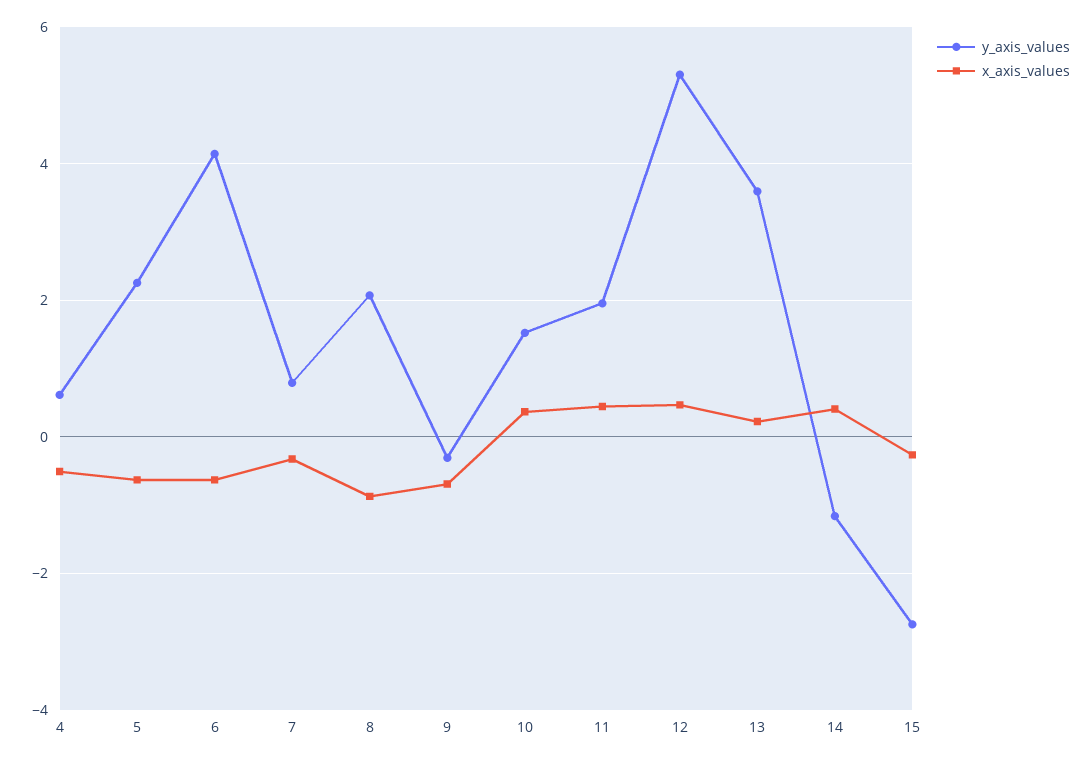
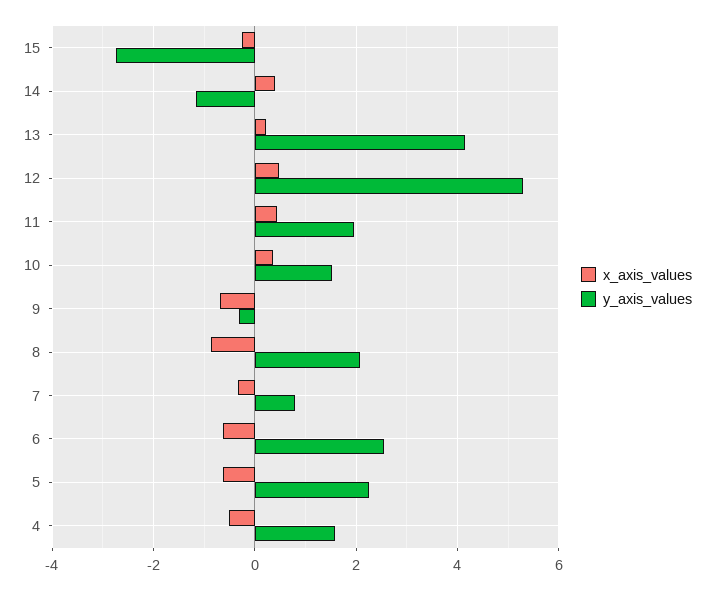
y_axis_values, 4: 0.6 -> 1.6
y_axis_values, 6: 4.2 -> 2.6
y_axis_values, 13: 3.6 -> 4.2

